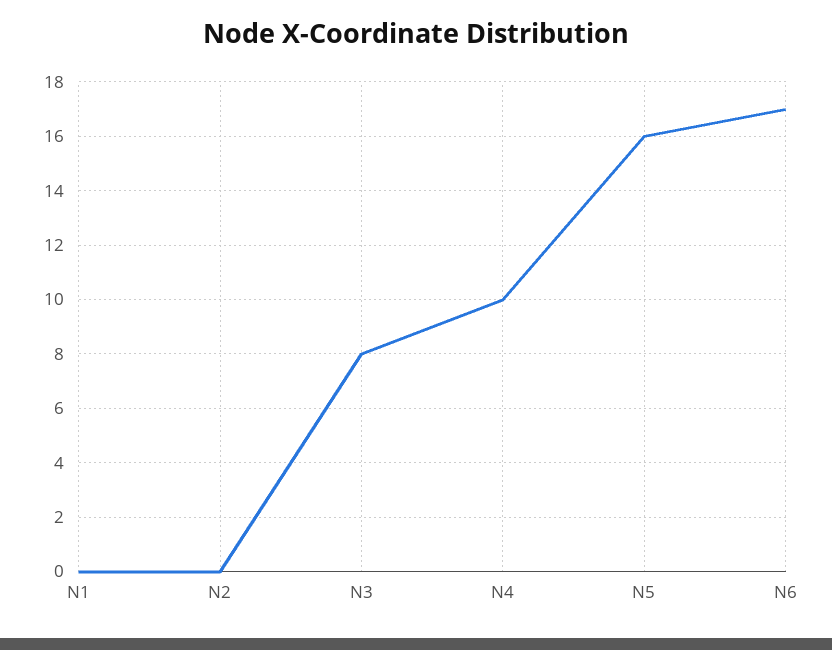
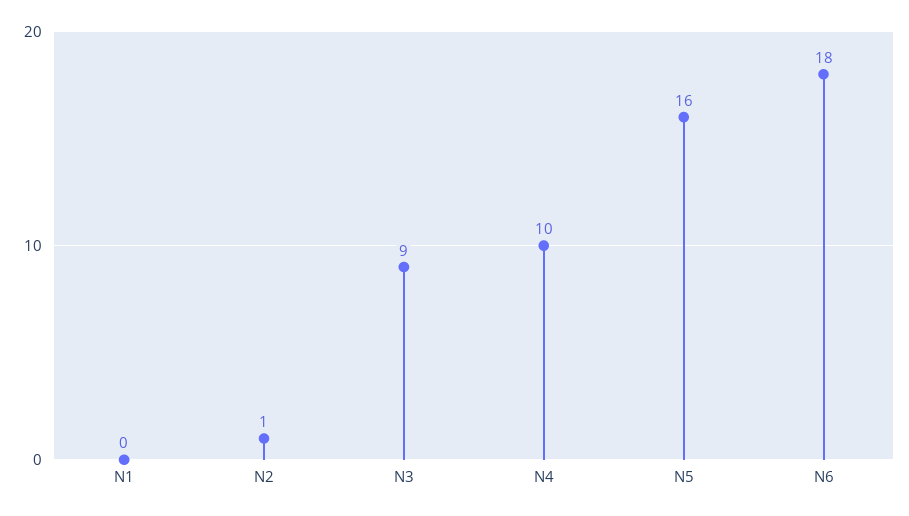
N2: 0 -> 1
N3: 8 -> 9
N6: 17 -> 18

